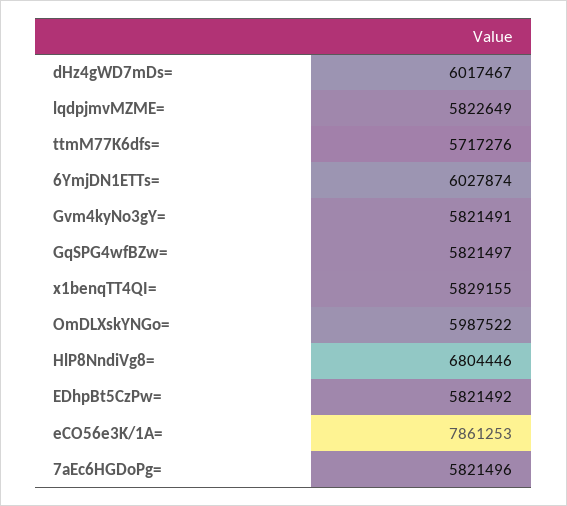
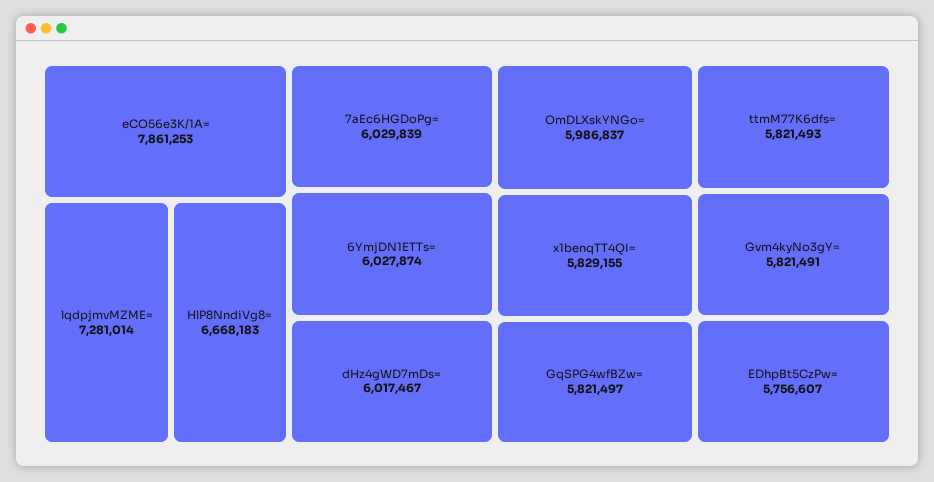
lqdpjmvMZME=: 5822649 -> 7281014
ttmM77K6dfs=: 5717276 -> 5821493
OmDLXskYNGo=: 5987522 -> 5986837
HlP8NndiVg8=: 6804446 -> 6668183
EDhpBt5CzPw=: 5821492 -> 5756607
7aEc6HGDoPg=: 5821496 -> 6029839

